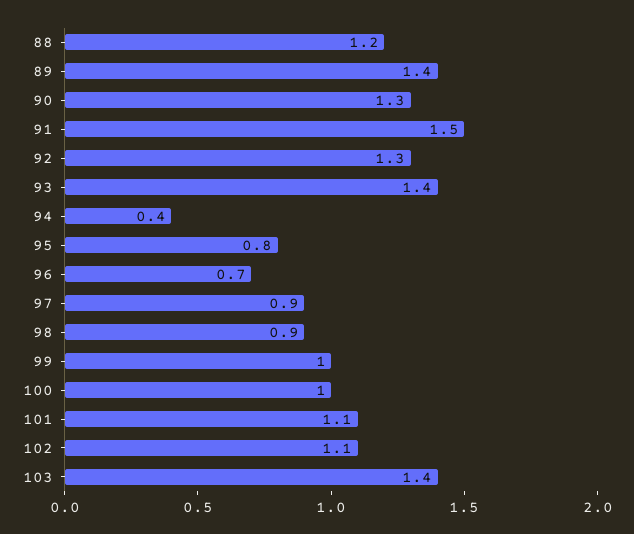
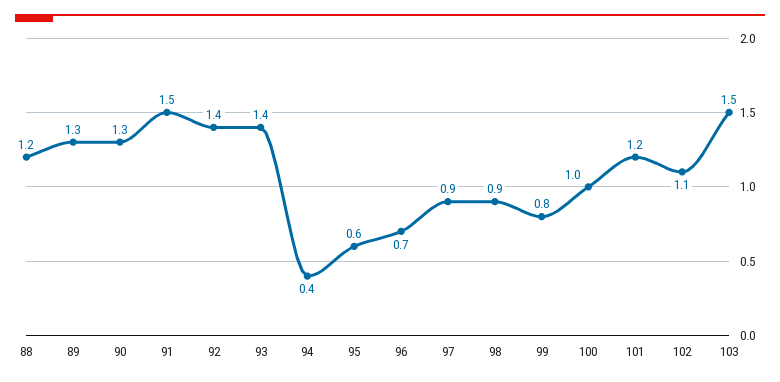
89: 1.4 -> 1.3
92: 1.3 -> 1.4
95: 0.8 -> 0.6
99: 1 -> 0.8
101: 1.1 -> 1.2
103: 1.4 -> 1.5

